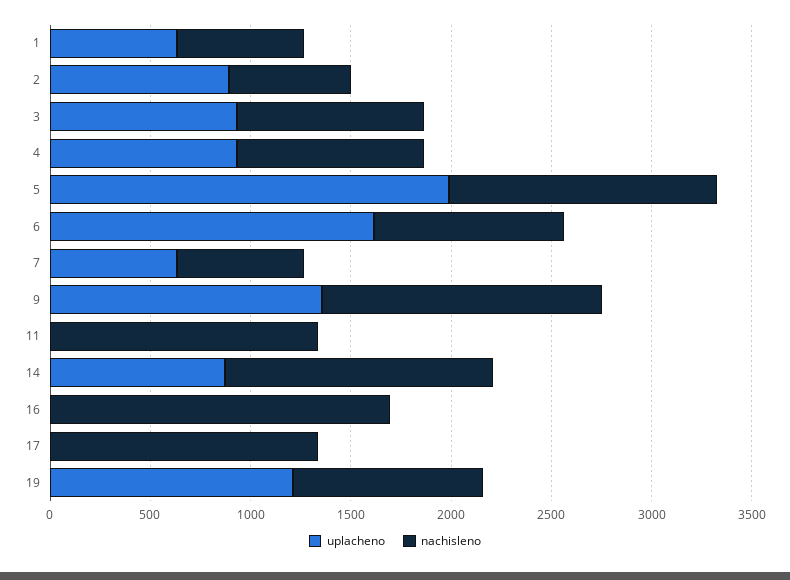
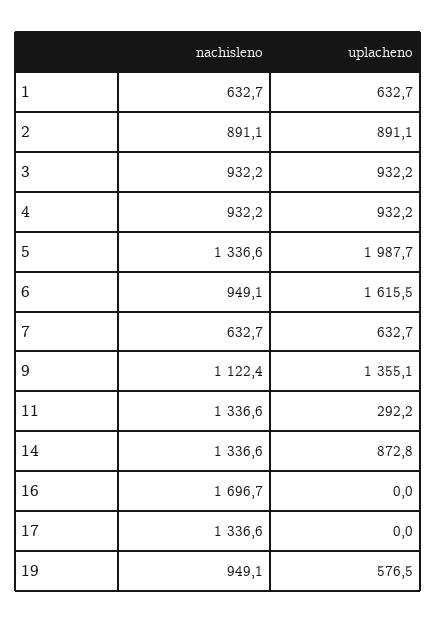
nachisleno, 2: 600 -> 891.1
nachisleno, 9: 1400 -> 1122.4
uplacheno, 11: 0 -> 292.2
uplacheno, 19: 1200 -> 576.5

